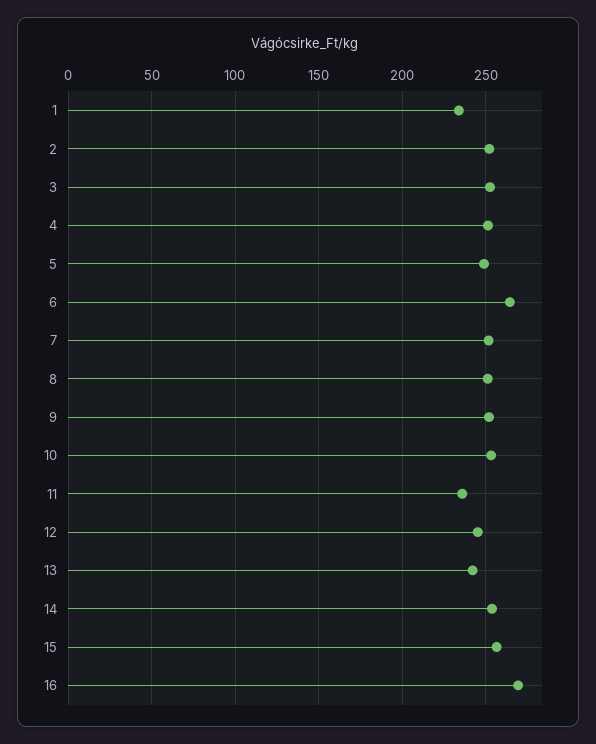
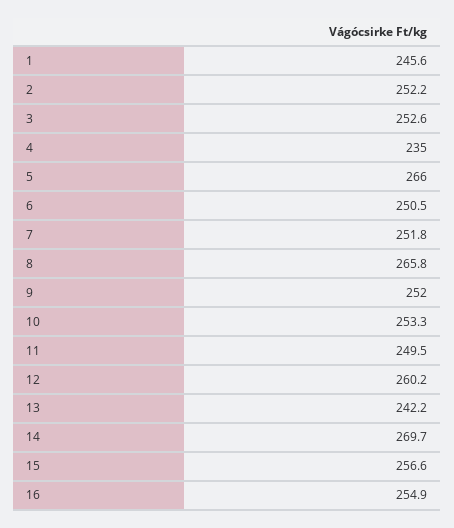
1: 235 -> 245.6
4: 250 -> 235
5: 250 -> 266
6: 265 -> 250.5
8: 250 -> 265.8
11: 235 -> 249.5
12: 245 -> 260.2
14: 255 -> 269.7
16: 270 -> 254.9

